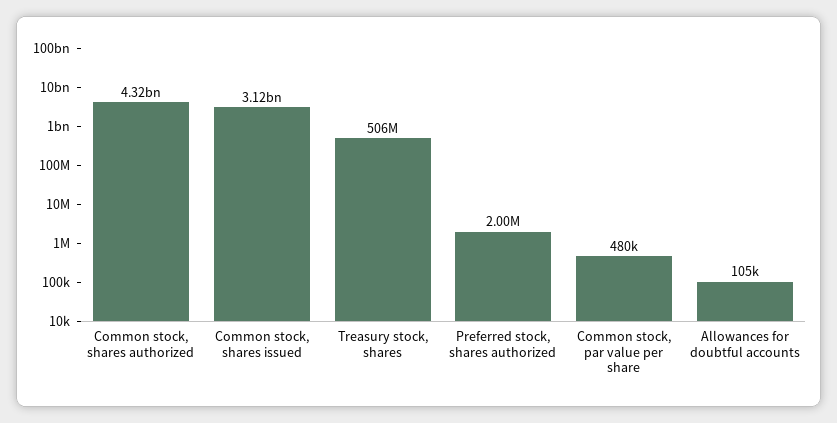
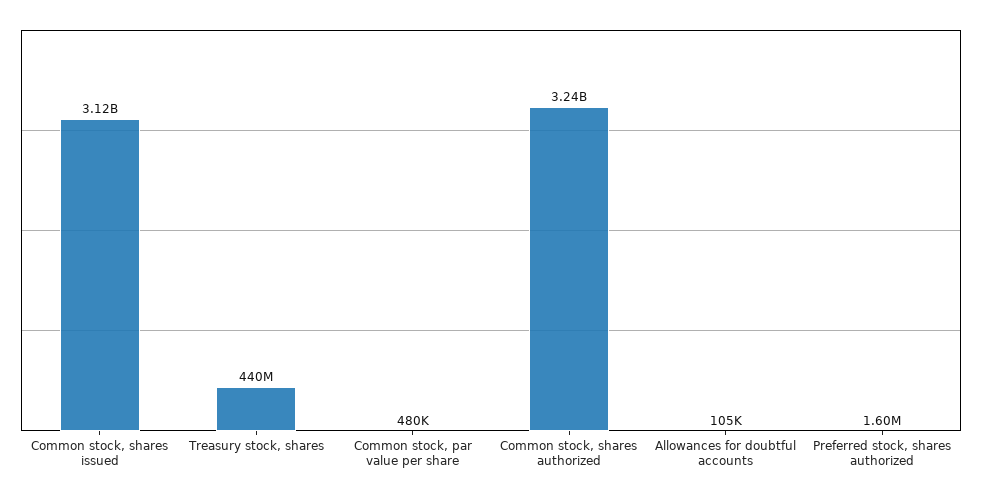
Common stock, shares authorized: 4320000000 -> 3240000000
Treasury stock, shares: 506000000 -> 440000000
Preferred stock, shares authorized: 2000000 -> 1600000

